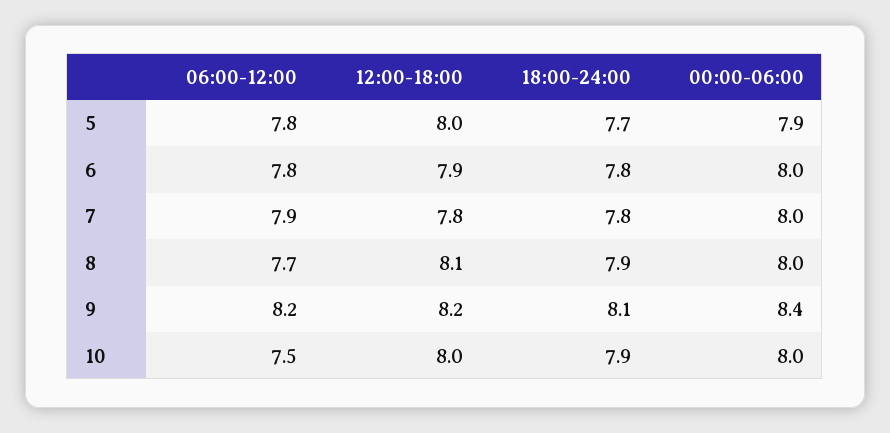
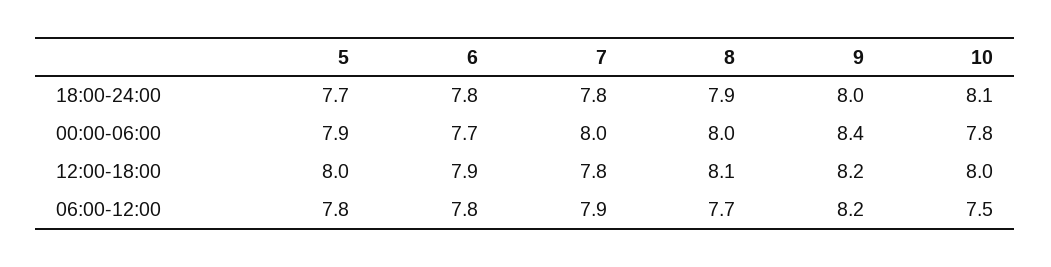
00:00-06:00, 6: 8 -> 7.7
18:00-24:00, 9: 8.1 -> 8
18:00-24:00, 10: 7.9 -> 8.1
00:00-06:00, 10: 8 -> 7.8

